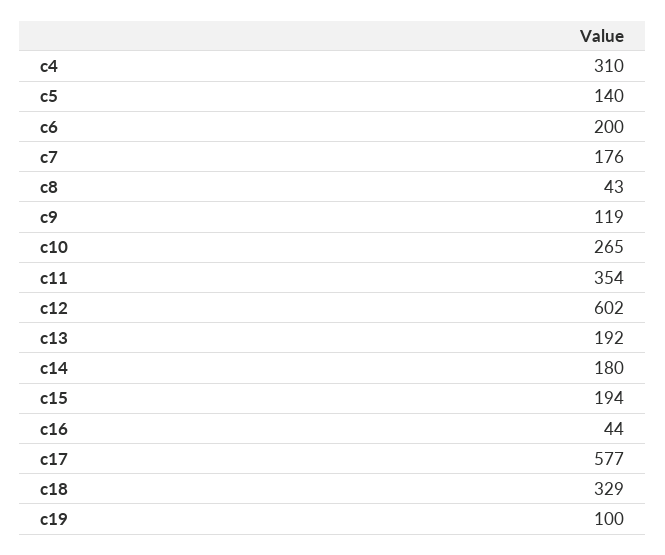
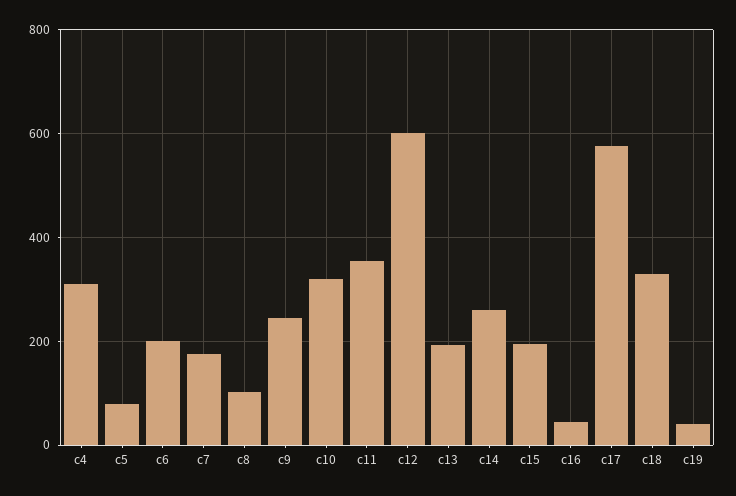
c5: 140 -> 80
c8: 43 -> 100
c9: 119 -> 240
c10: 265 -> 320
c14: 180 -> 260
c19: 100 -> 40

